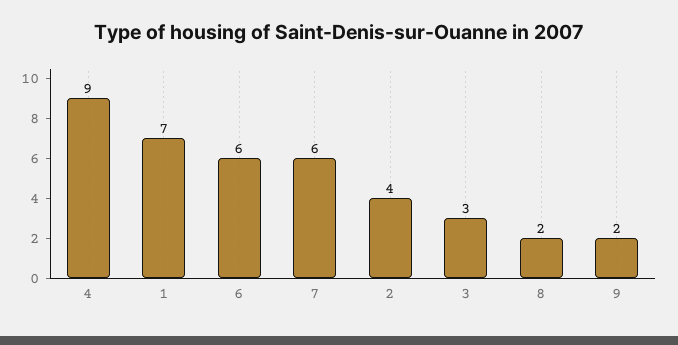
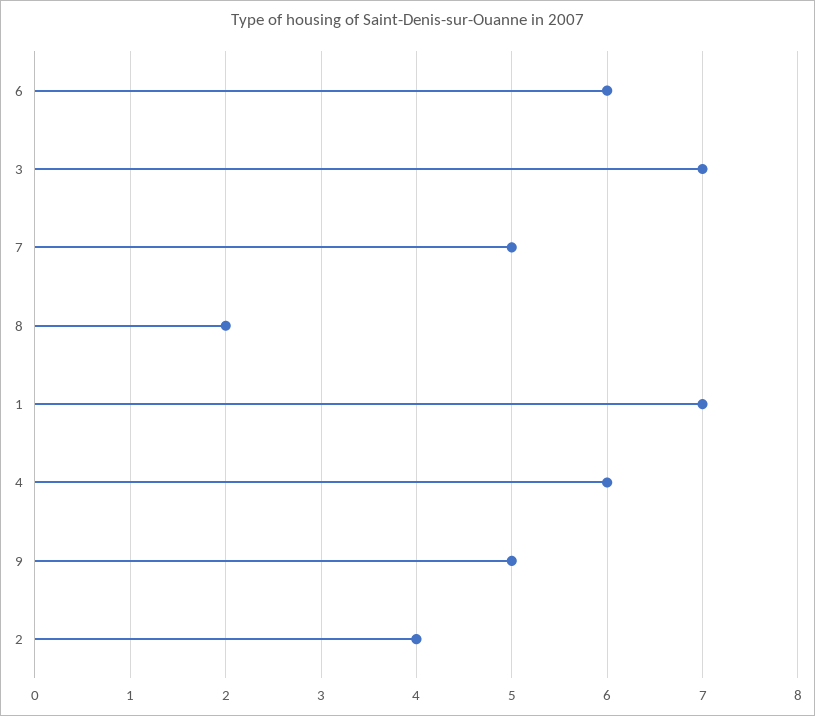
4: 9 -> 6
7: 6 -> 5
3: 3 -> 7
9: 2 -> 5

